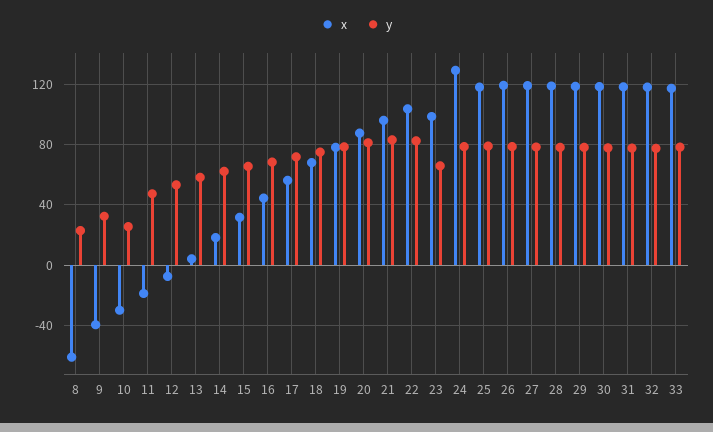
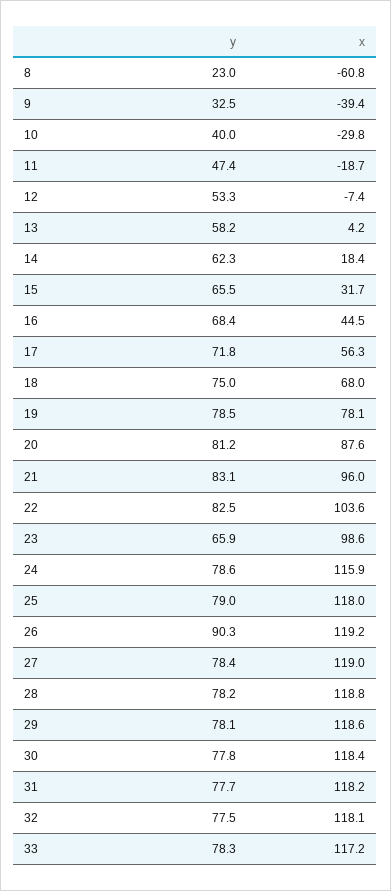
y, 10: 25 -> 40
x, 24: 130 -> 115.9
y, 26: 80 -> 90.3

